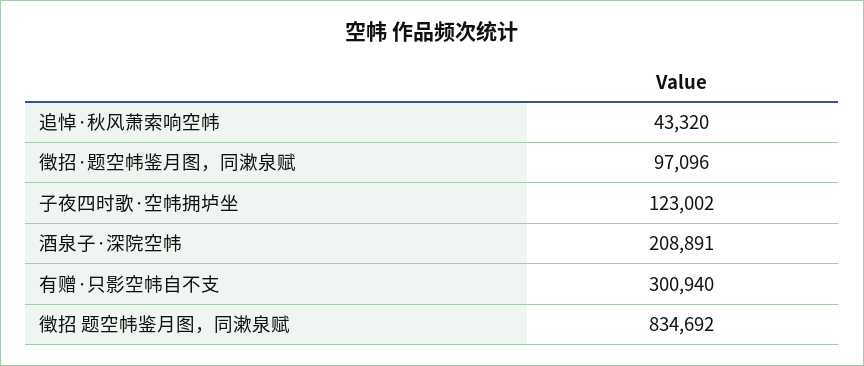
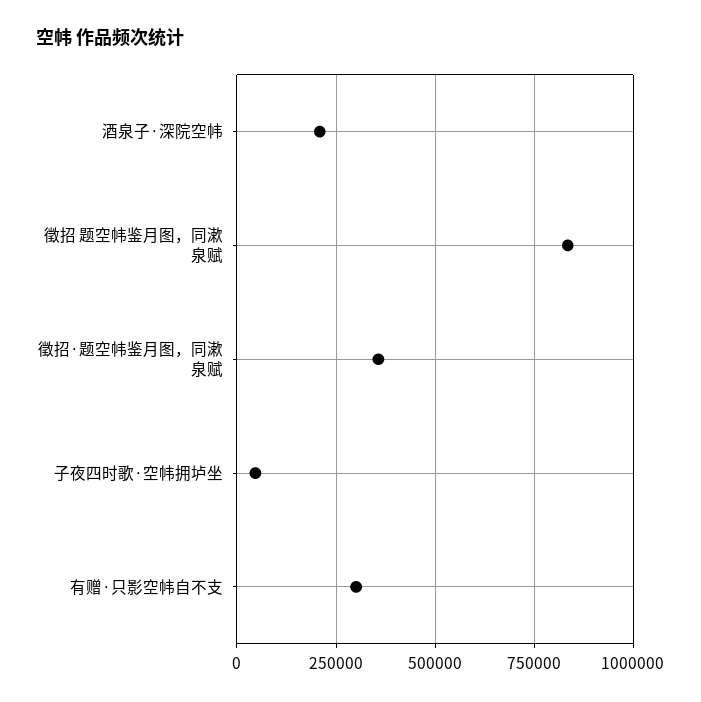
追悼·秋风萧索响空帏: 43320 -> none
徵招·题空帏鉴月图，同漱泉赋: 97096 -> 350000
子夜四时歌·空帏拥垆坐: 123002 -> 50000

